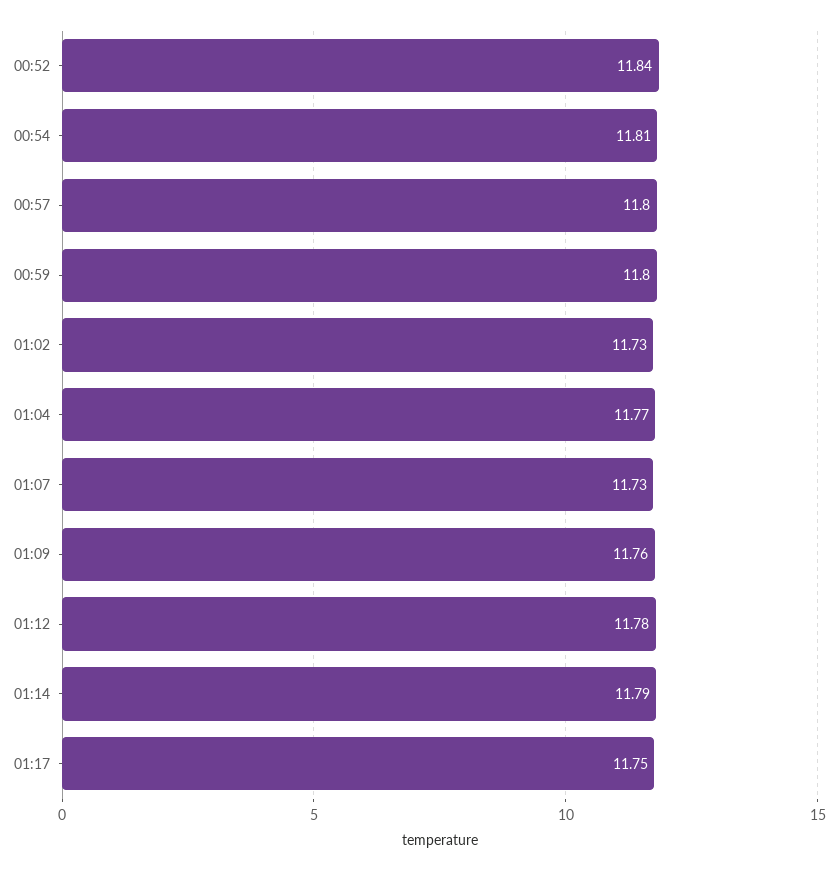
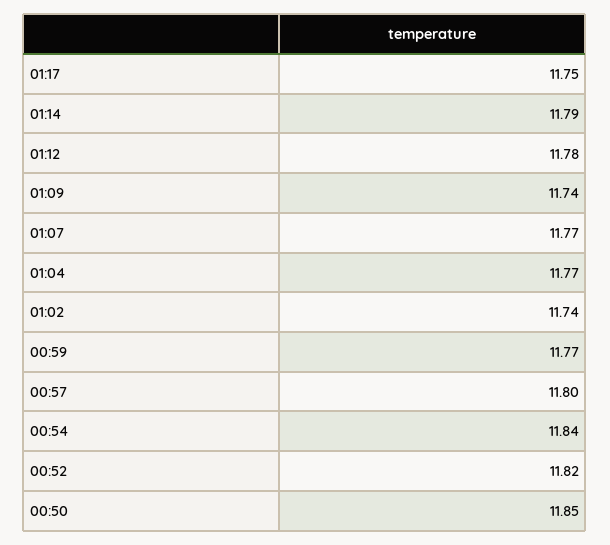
00:52: 11.84 -> 11.82
00:54: 11.81 -> 11.84
00:59: 11.8 -> 11.77
01:02: 11.73 -> 11.74
01:07: 11.73 -> 11.77
01:09: 11.76 -> 11.74
00:50: none -> 11.85

